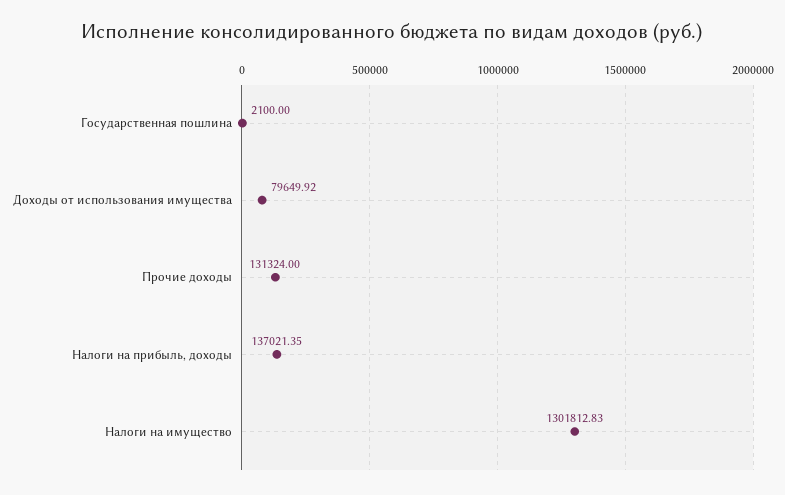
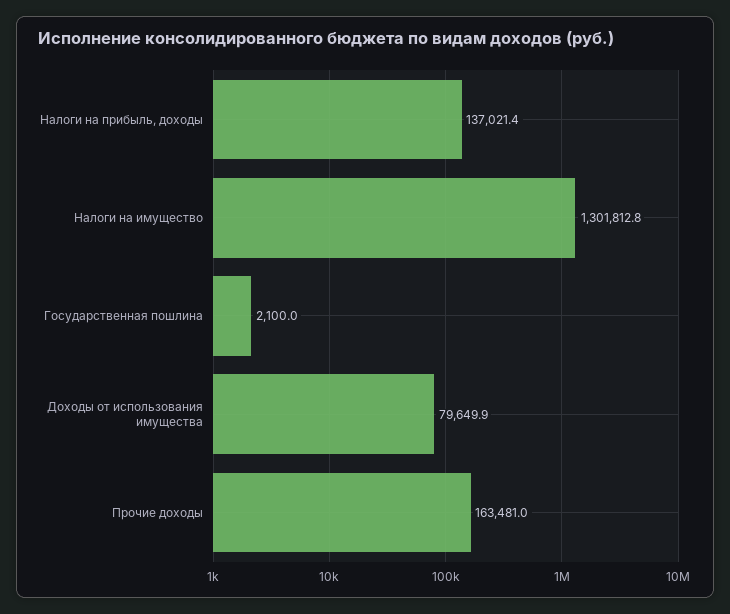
Прочие доходы: 131324 -> 163481

